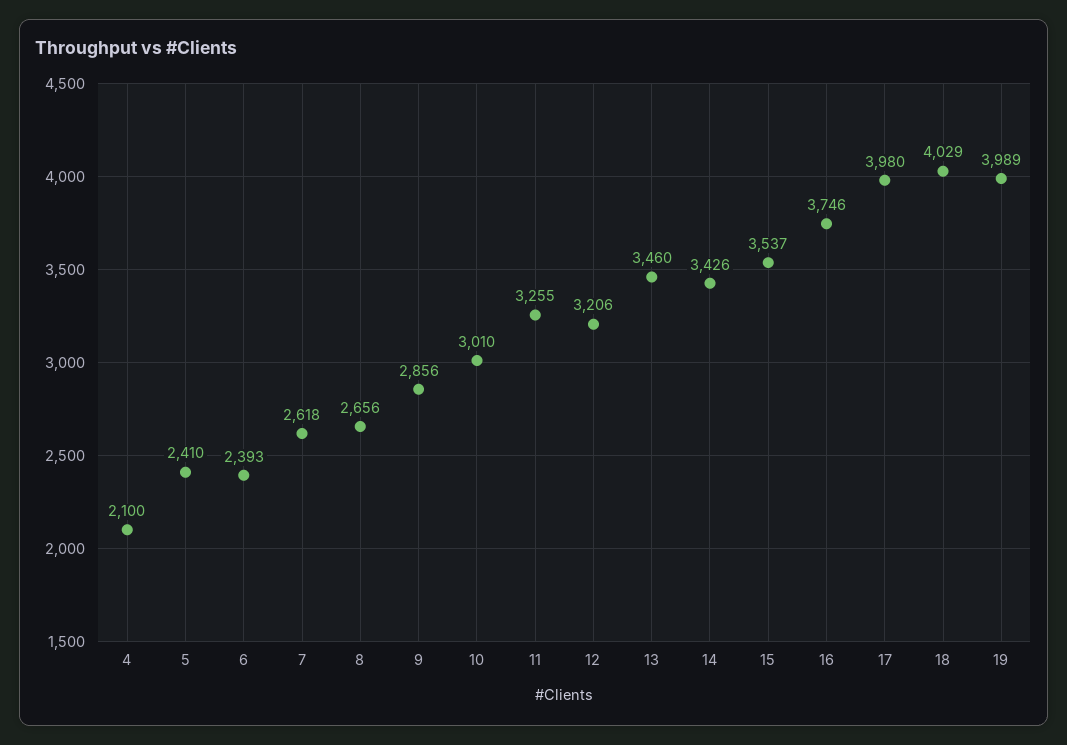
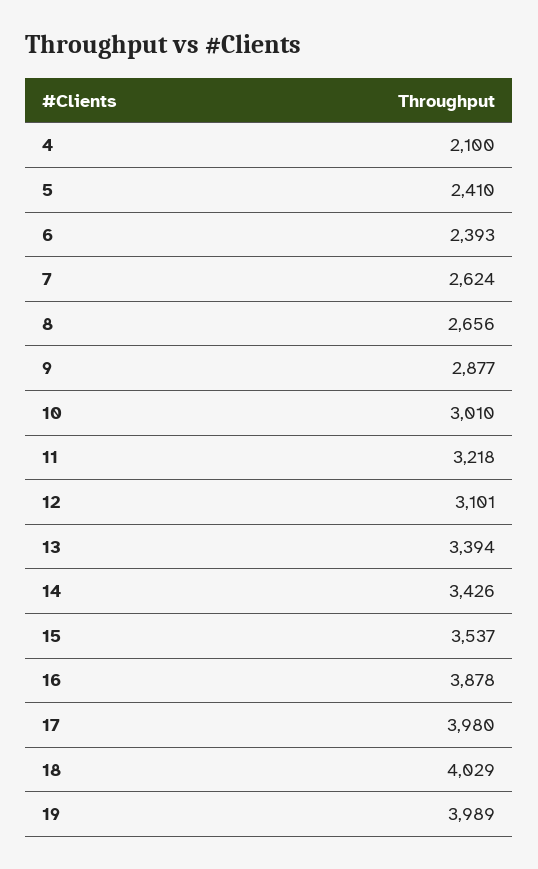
7: 2618 -> 2624
9: 2856 -> 2877
11: 3255 -> 3218
12: 3206 -> 3101
13: 3460 -> 3394
16: 3746 -> 3878

